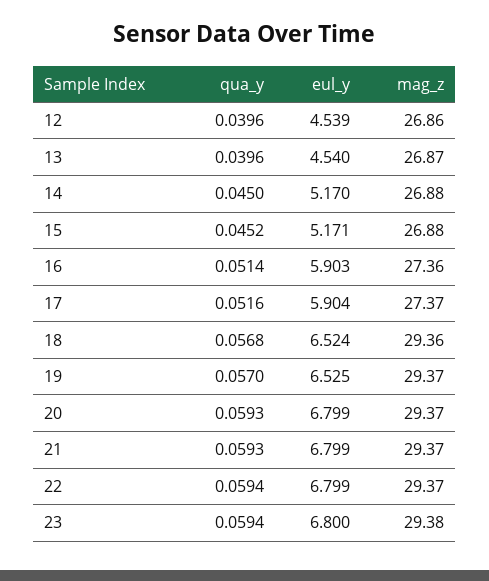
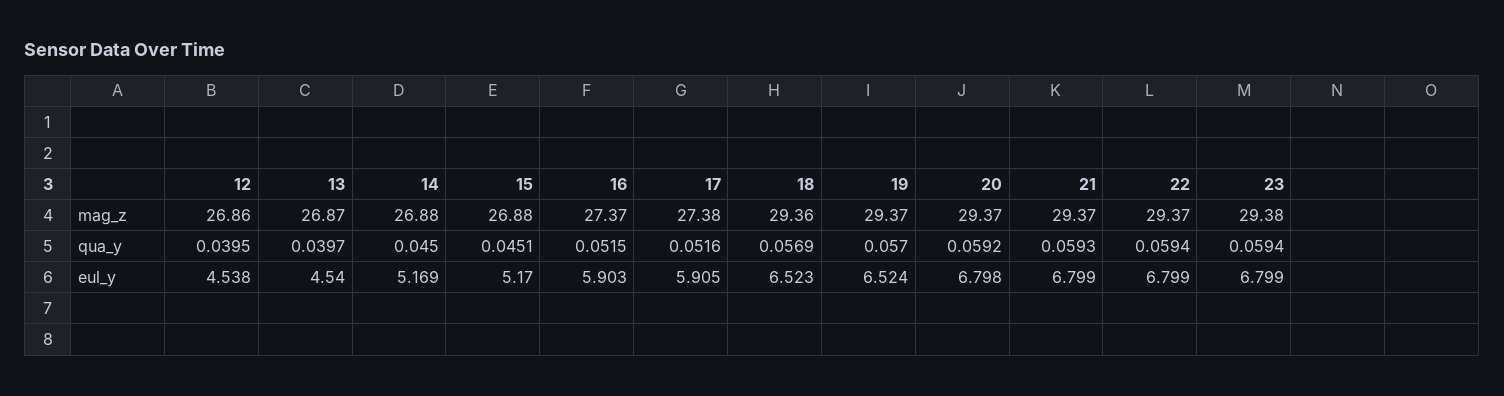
qua_y, 12: 0.0396 -> 0.0395
eul_y, 12: 4.539 -> 4.538
qua_y, 13: 0.0396 -> 0.0397
eul_y, 14: 5.17 -> 5.169
qua_y, 15: 0.0452 -> 0.0451
eul_y, 15: 5.171 -> 5.17
qua_y, 16: 0.0514 -> 0.0515
mag_z, 16: 27.36 -> 27.37
eul_y, 17: 5.904 -> 5.905
mag_z, 17: 27.37 -> 27.38
qua_y, 18: 0.0568 -> 0.0569
eul_y, 18: 6.524 -> 6.523
eul_y, 19: 6.525 -> 6.524
qua_y, 20: 0.0593 -> 0.0592
eul_y, 20: 6.799 -> 6.798
eul_y, 23: 6.8 -> 6.799

